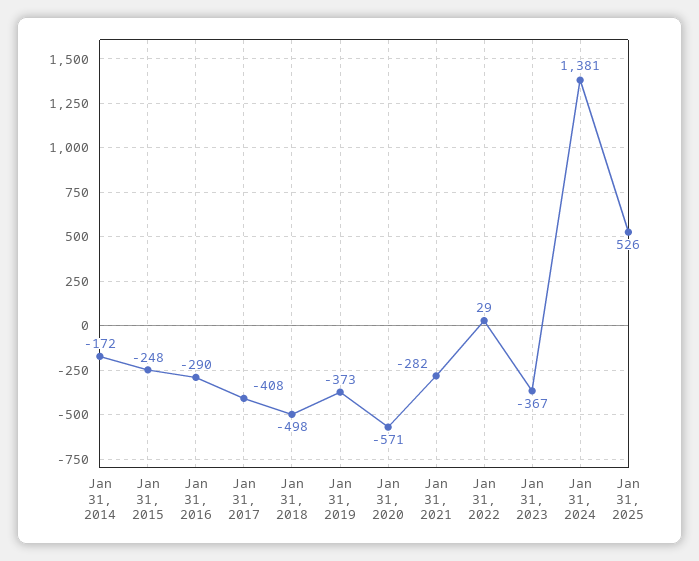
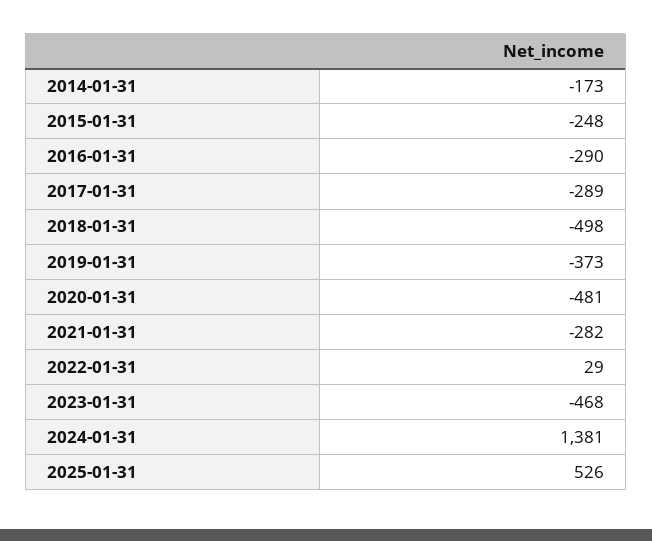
Jan 31, 2014: -172 -> -173
Jan 31, 2017: -408 -> -289
Jan 31, 2020: -571 -> -481
Jan 31, 2023: -367 -> -468

